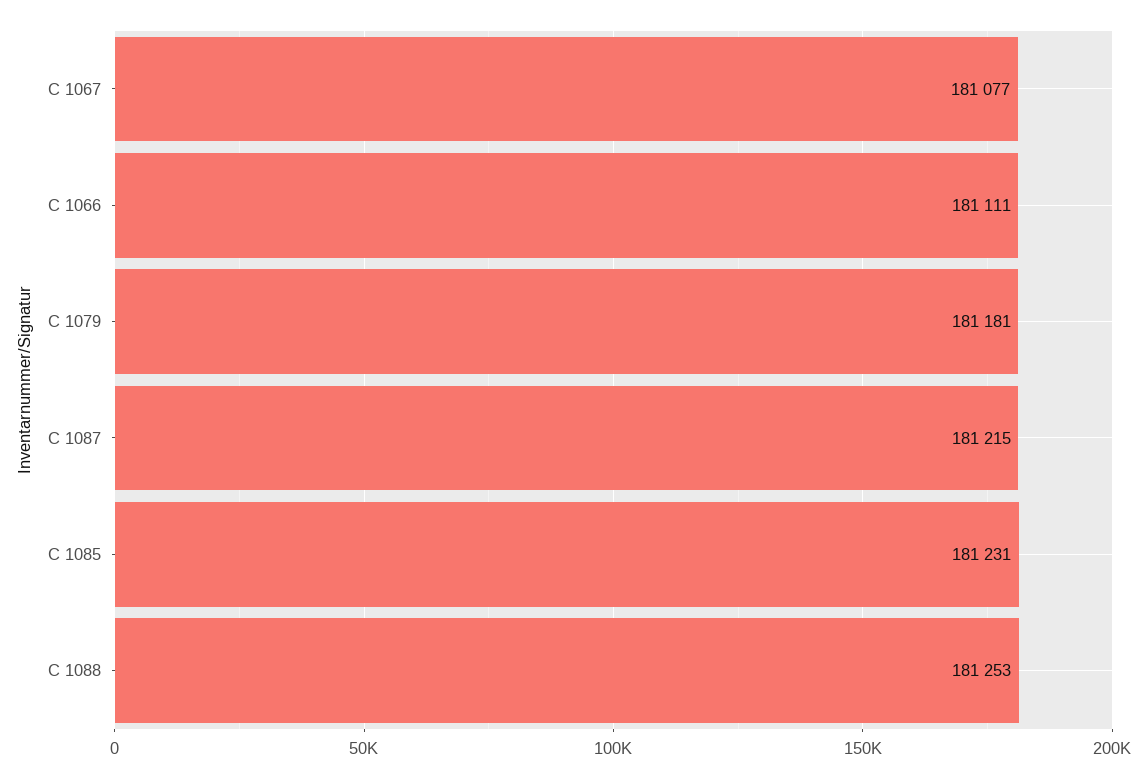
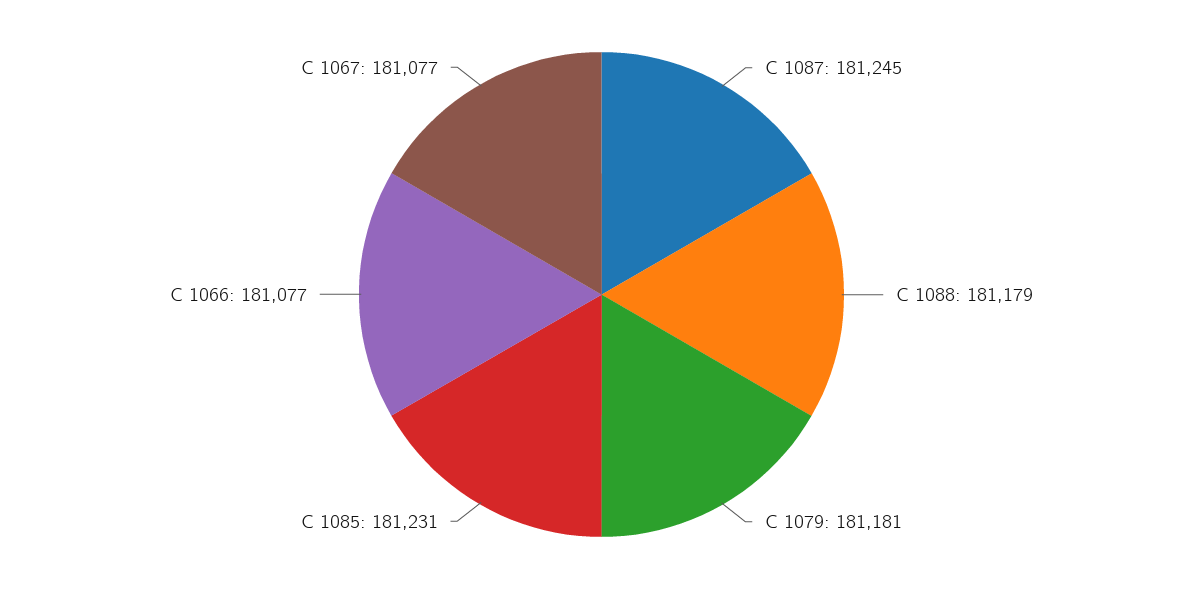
C 1066: 181111 -> 181077
C 1087: 181215 -> 181245
C 1088: 181253 -> 181179

